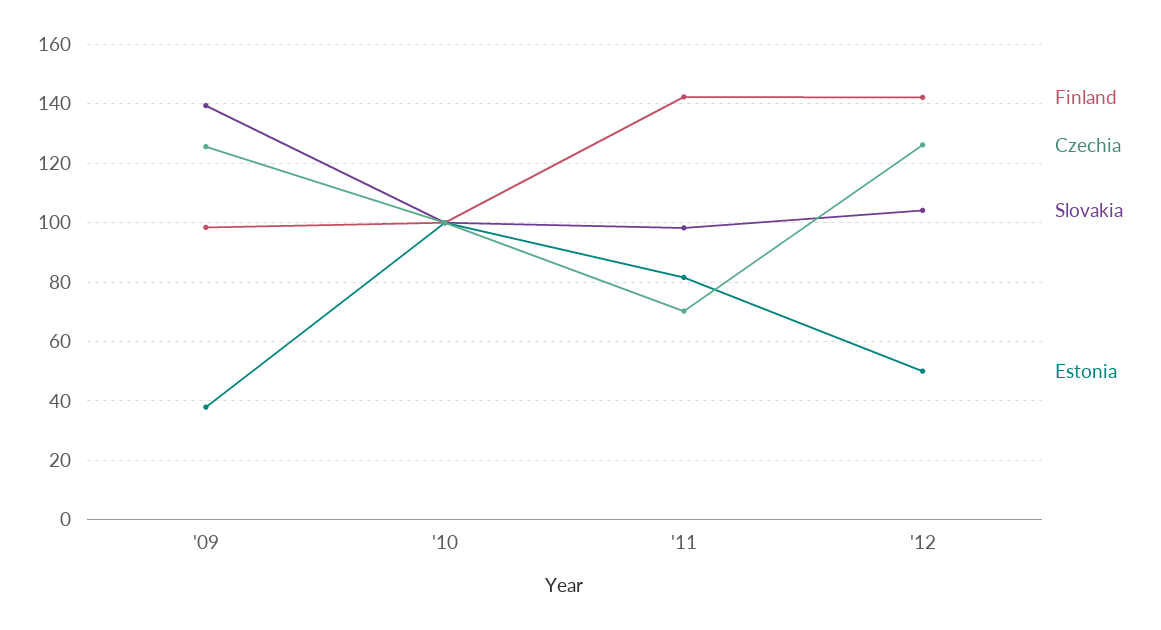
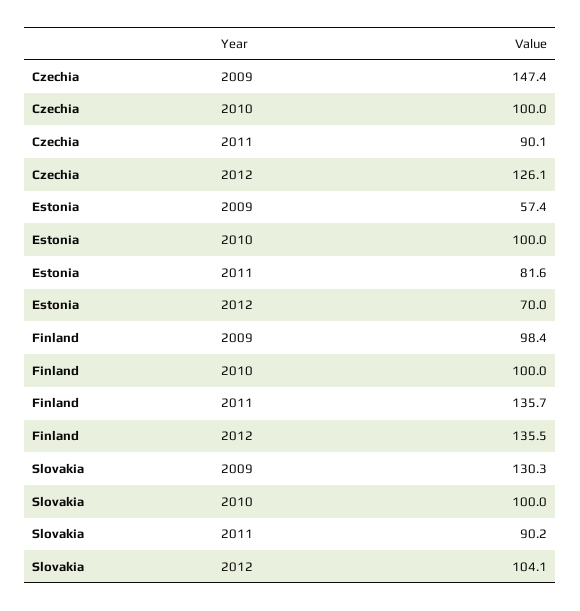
Czechia, '09: 125 -> 147.4
Slovakia, '09: 140 -> 130.3
Estonia, '09: 37.5 -> 57.4
Finland, '11: 142.5 -> 135.7
Czechia, '11: 70 -> 90.1
Slovakia, '11: 97.5 -> 90.2
Finland, '12: 142.5 -> 135.5
Estonia, '12: 50 -> 70

